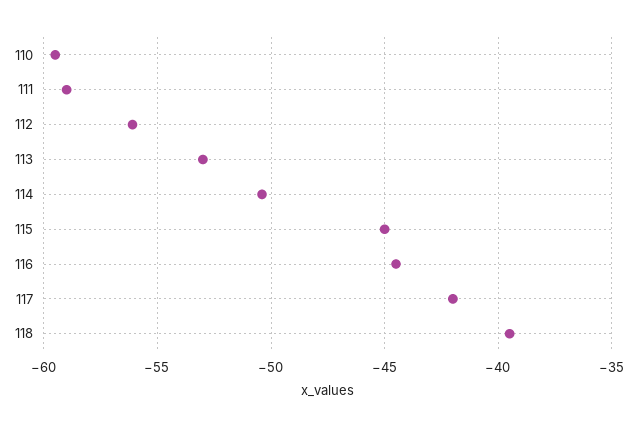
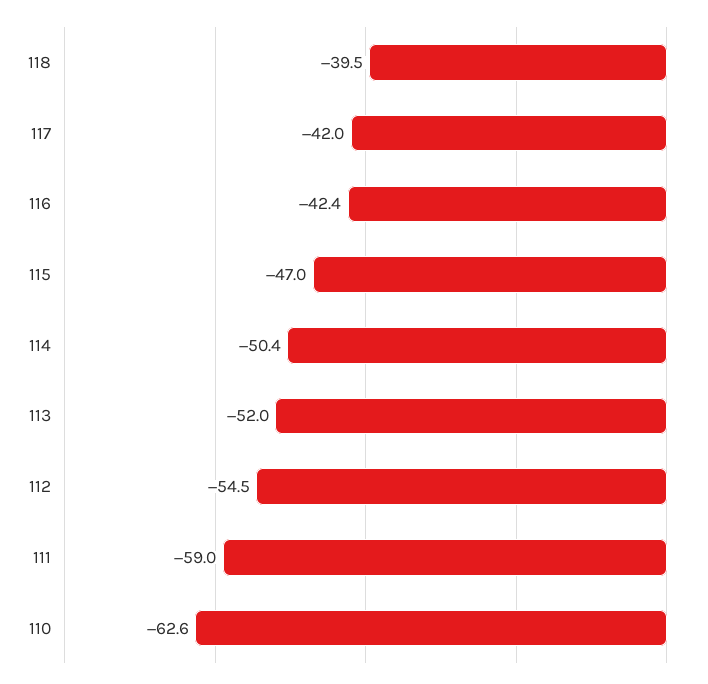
110: -59.5 -> -62.6
112: -56 -> -54.5
113: -53 -> -52
115: -45 -> -47
116: -44.5 -> -42.4

